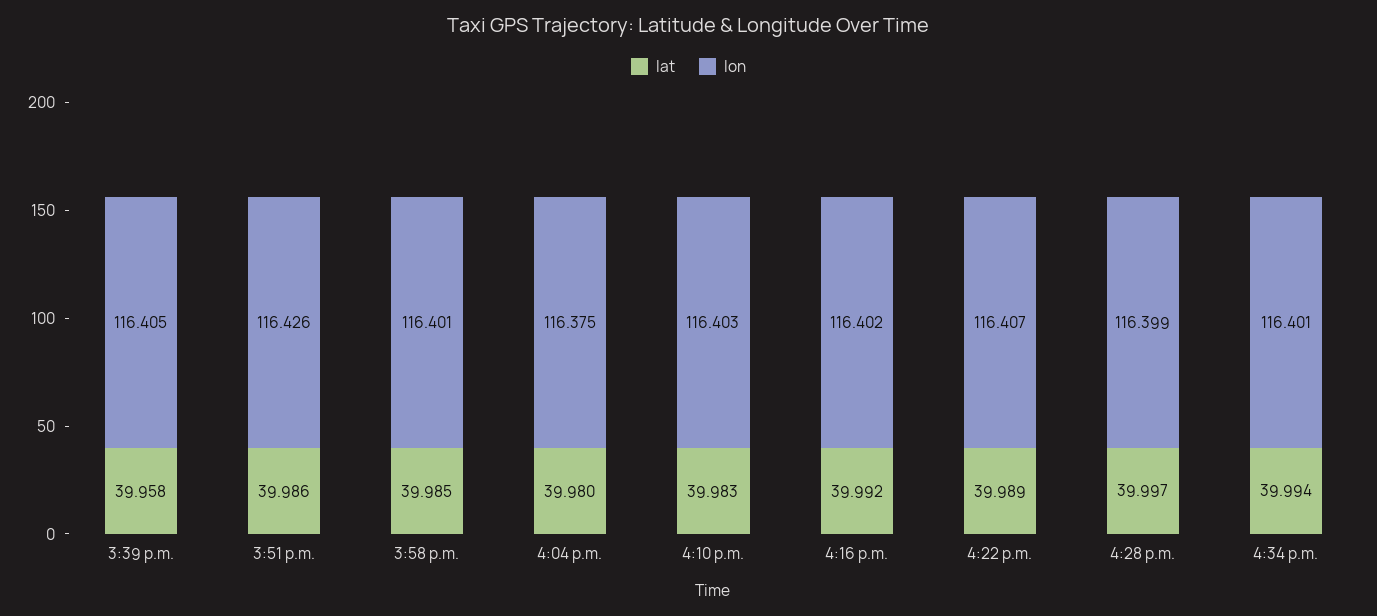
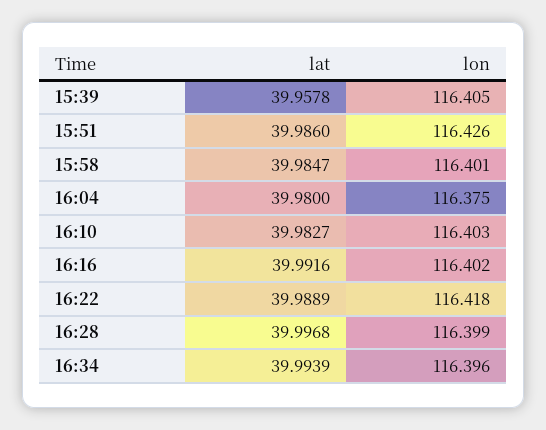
lon, 4:22 p.m.: 116.407 -> 116.418
lon, 4:34 p.m.: 116.401 -> 116.396

